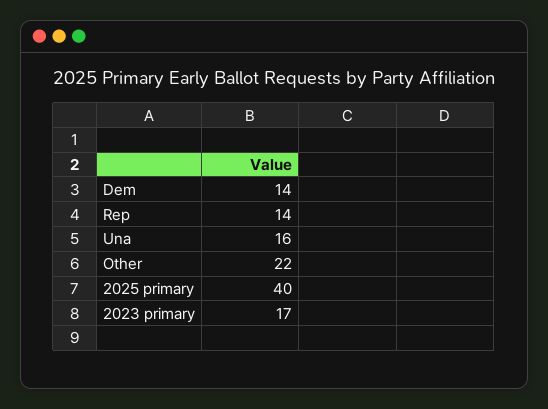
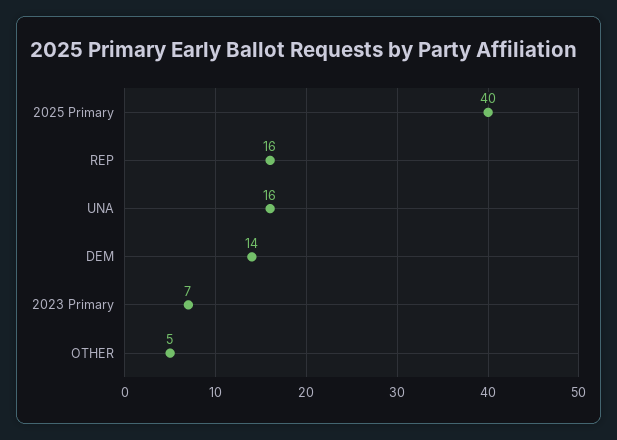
Rep: 14 -> 16
Other: 22 -> 5
2023 primary: 17 -> 7

